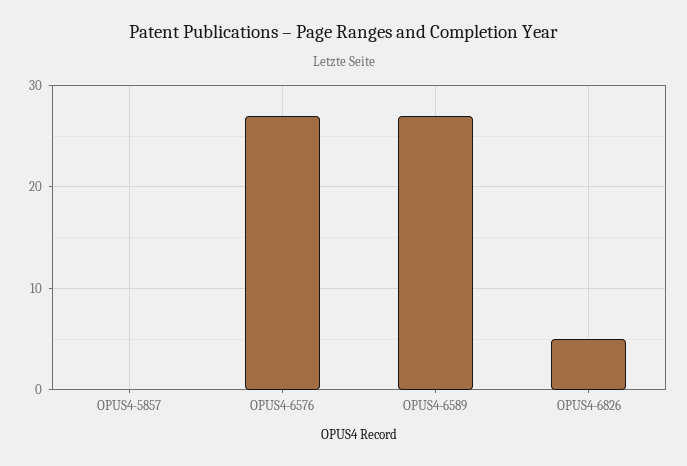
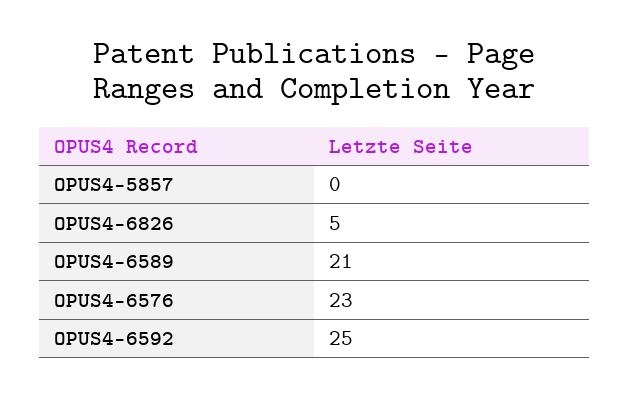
OPUS4-6576: 27 -> 23
OPUS4-6589: 27 -> 21
OPUS4-6592: none -> 25

